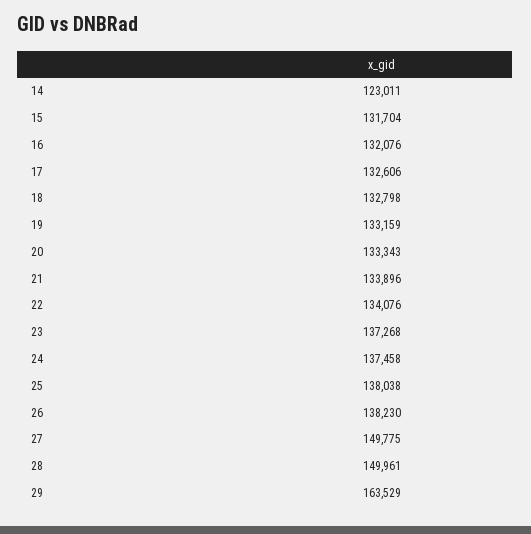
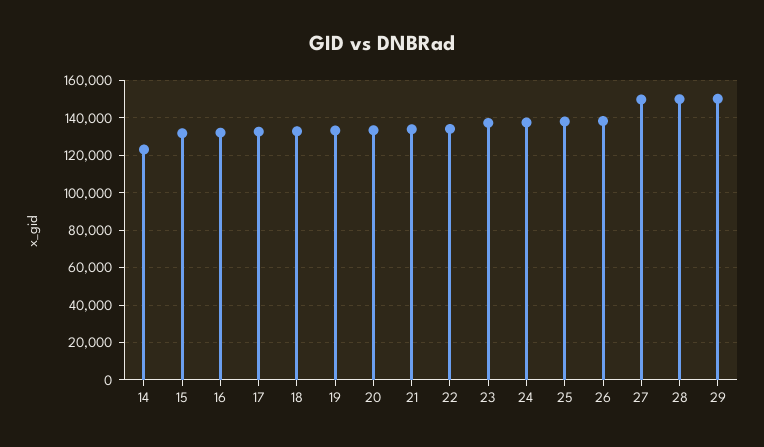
29: 163529 -> 150000

